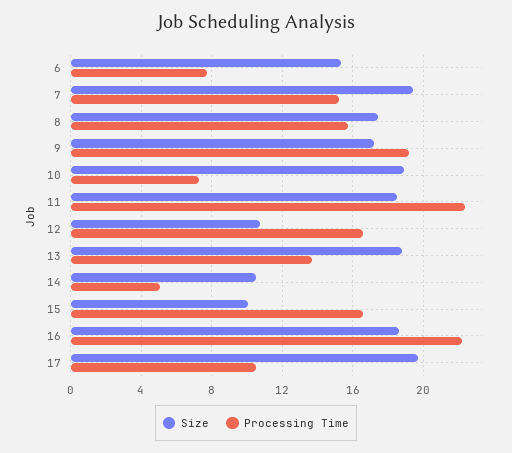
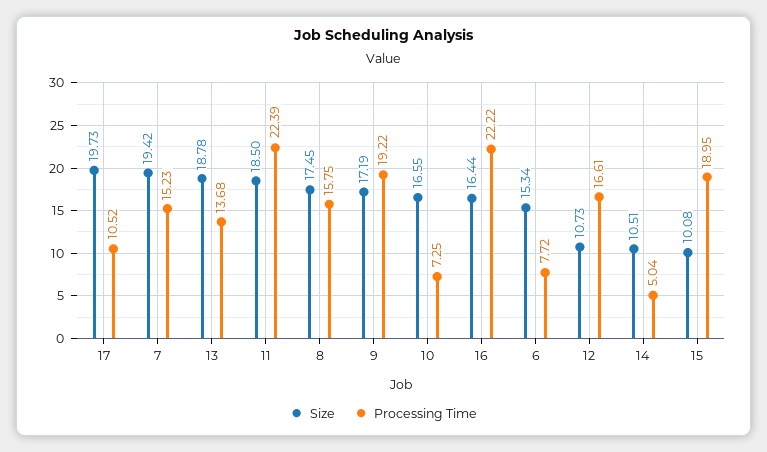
Size, 10: 19 -> 16.55
Processing Time, 15: 16.5 -> 18.95
Size, 16: 18.5 -> 16.44

